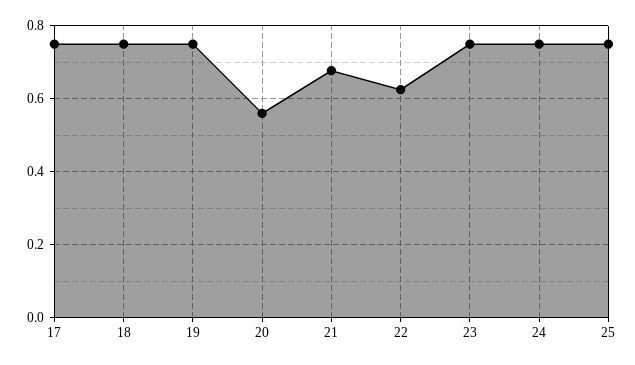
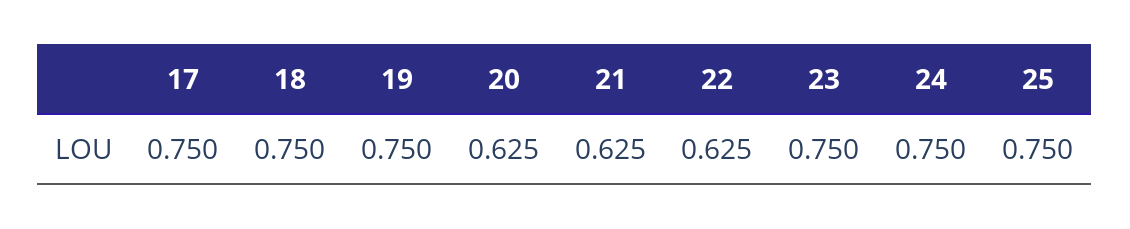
20: 0.56 -> 0.625
21: 0.68 -> 0.625

